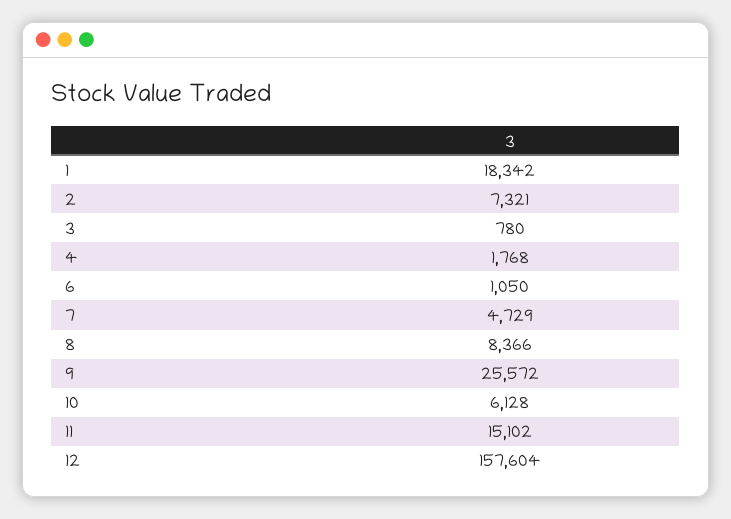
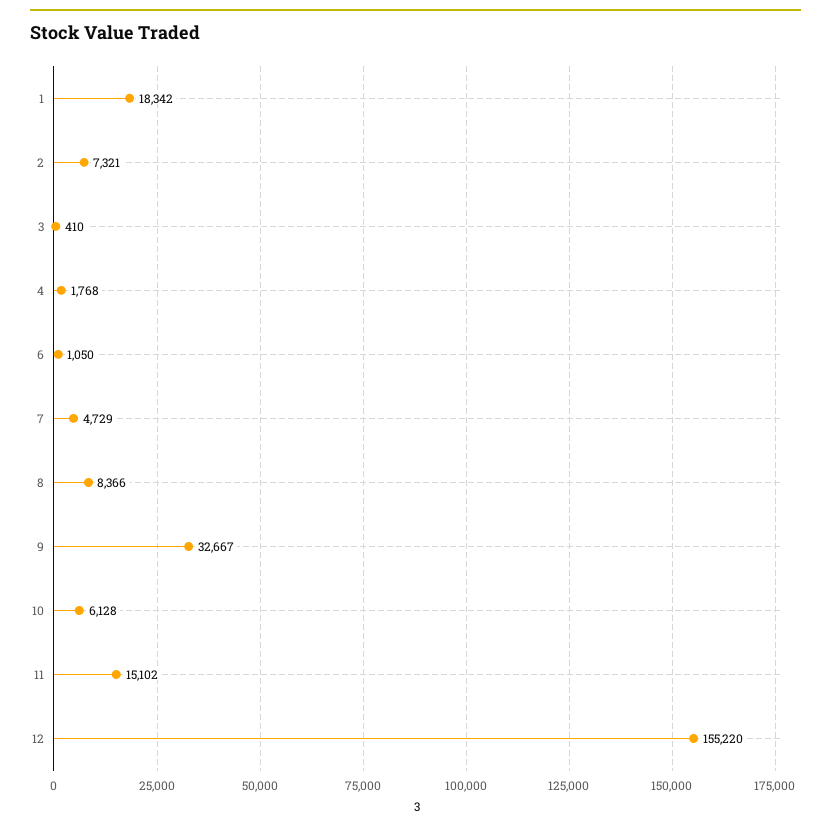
3: 780 -> 410
9: 25572 -> 32667
12: 157604 -> 155220

